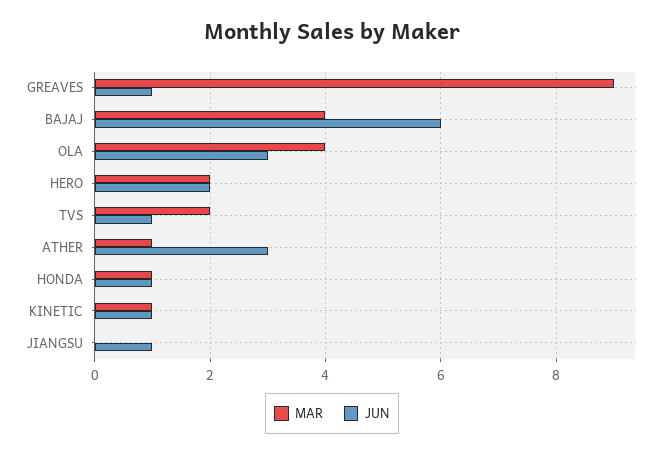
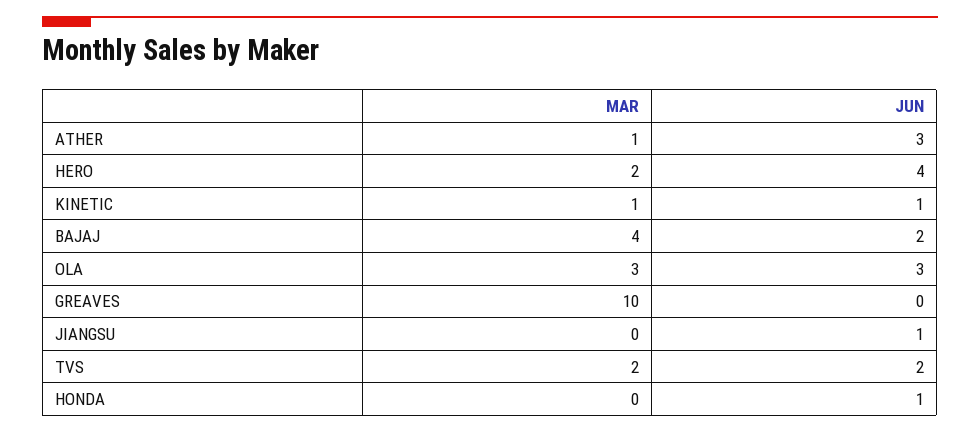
MAR, GREAVES: 9 -> 10
JUN, GREAVES: 1 -> 0
JUN, BAJAJ: 6 -> 2
MAR, OLA: 4 -> 3
JUN, HERO: 2 -> 4
JUN, TVS: 1 -> 2
MAR, HONDA: 1 -> 0

